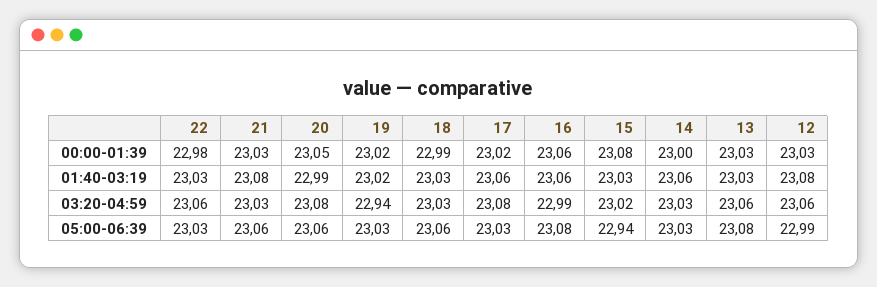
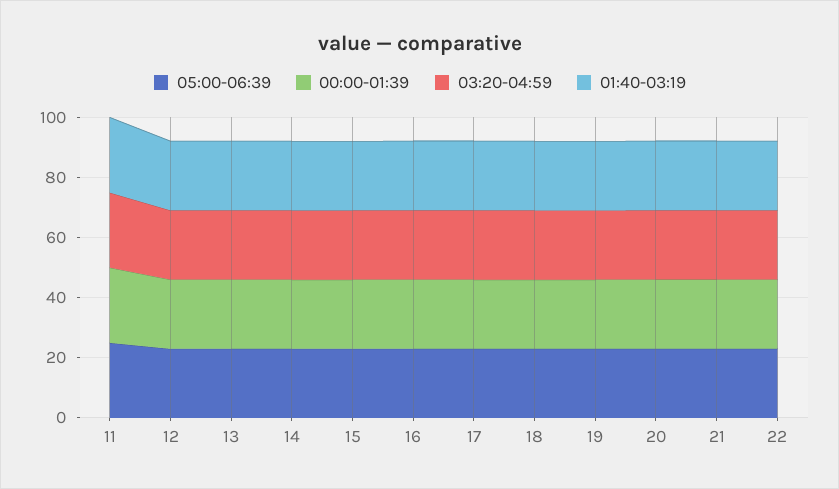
05:00-06:39, 11: none -> 25
00:00-01:39, 11: none -> 25
03:20-04:59, 11: none -> 25
01:40-03:19, 11: none -> 25

